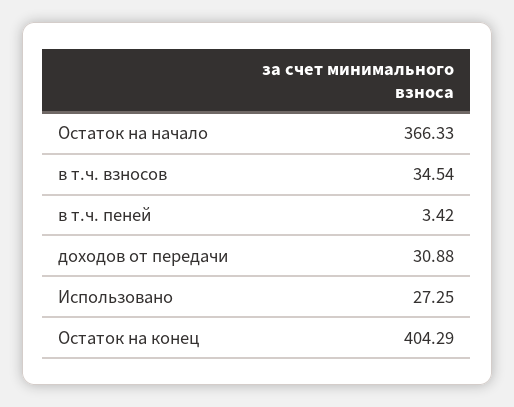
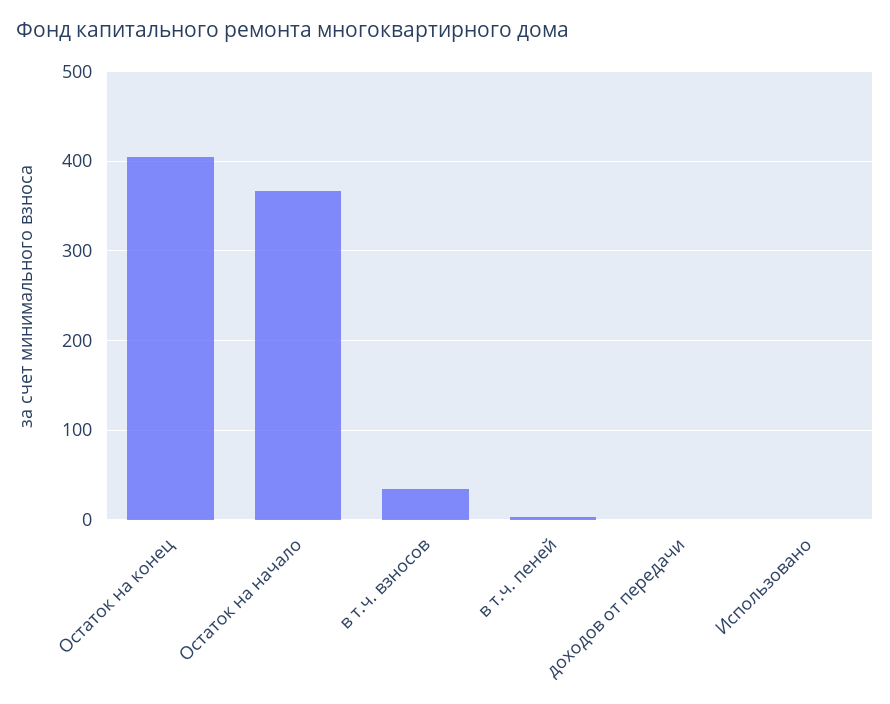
доходов от передачи: 30.88 -> 0
Использовано: 27.25 -> 0

